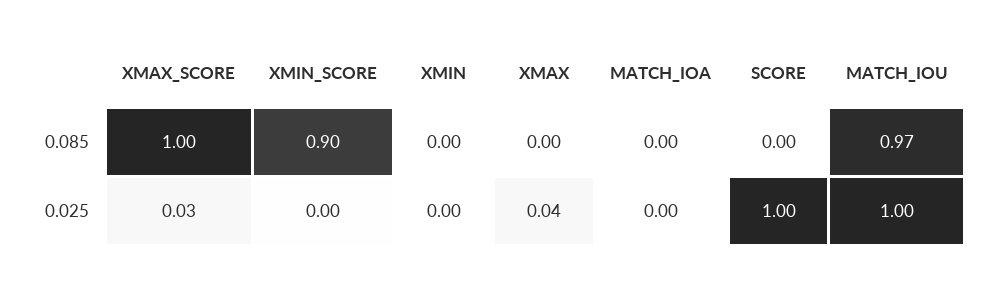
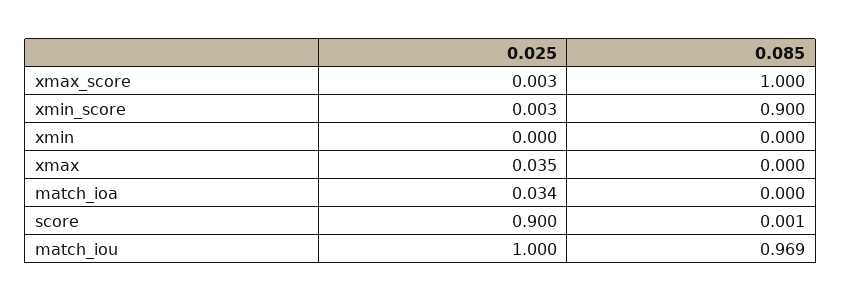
XMAX_SCORE, 0.025: 0.03 -> 0.003
MATCH_IOA, 0.025: 0 -> 0.034
SCORE, 0.025: 1 -> 0.9

